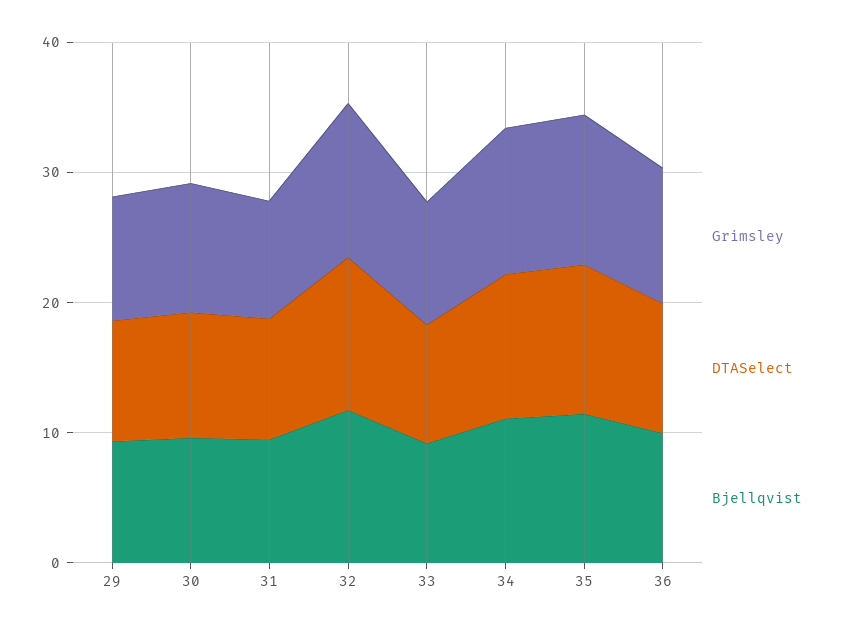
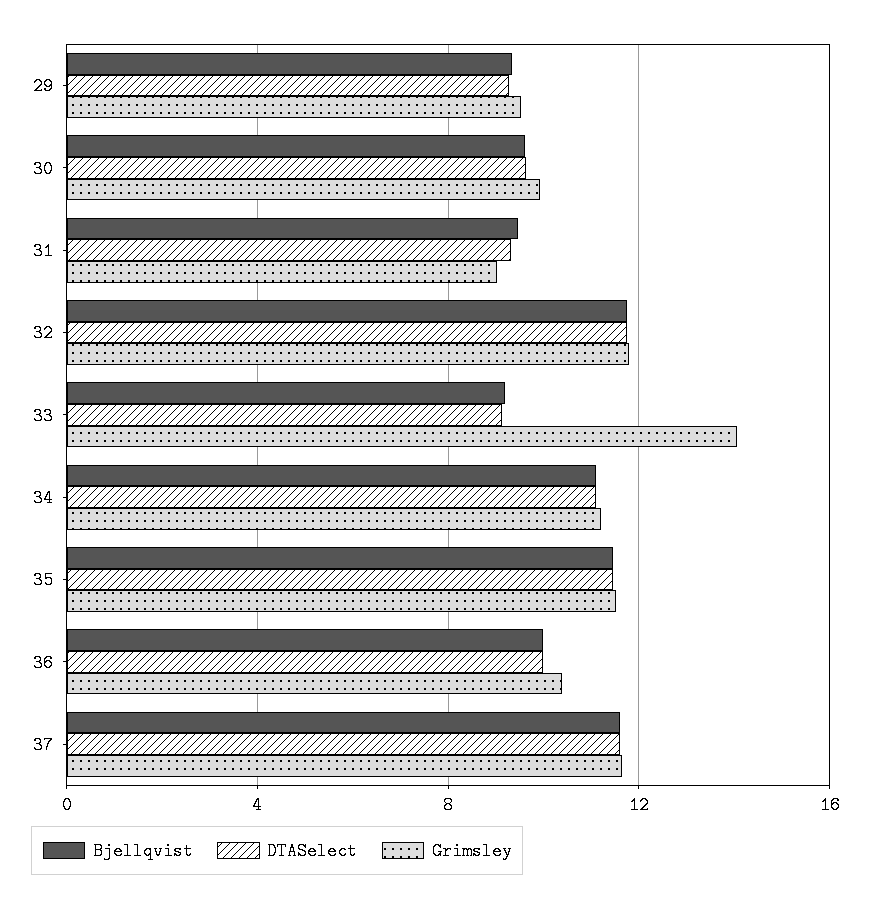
Grimsley, 33: 10 -> 14
Bjellqvist, 37: none -> 11.5
DTASelect, 37: none -> 11.5
Grimsley, 37: none -> 11.5

